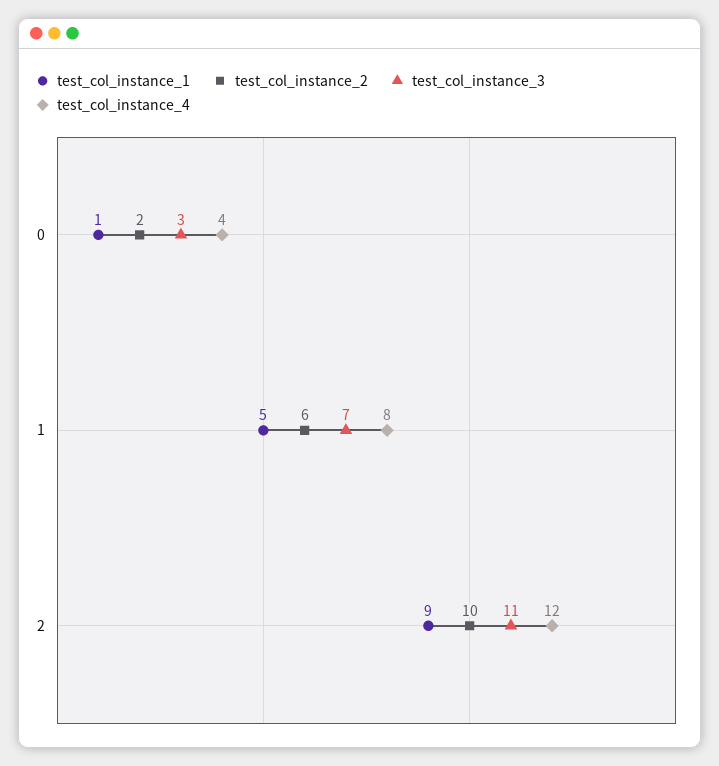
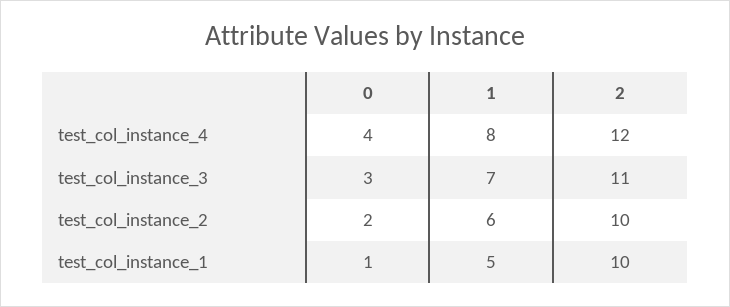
test_col_instance_1, 2: 9 -> 10

